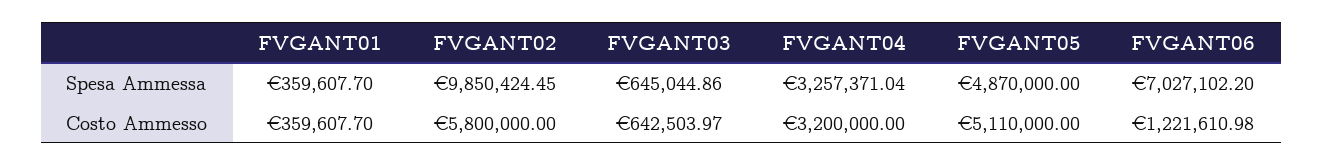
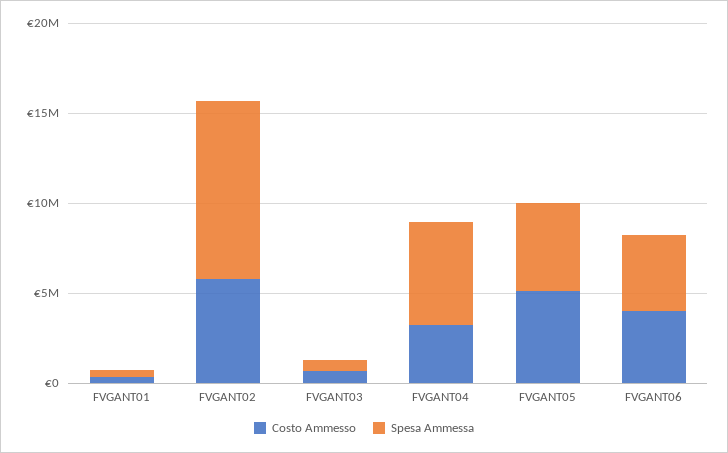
Spesa Ammessa, FVGANT04: 3257371.04 -> 6000000
Spesa Ammessa, FVGANT06: 7027102.2 -> 4000000
Costo Ammesso, FVGANT06: 1221610.98 -> 4000000

